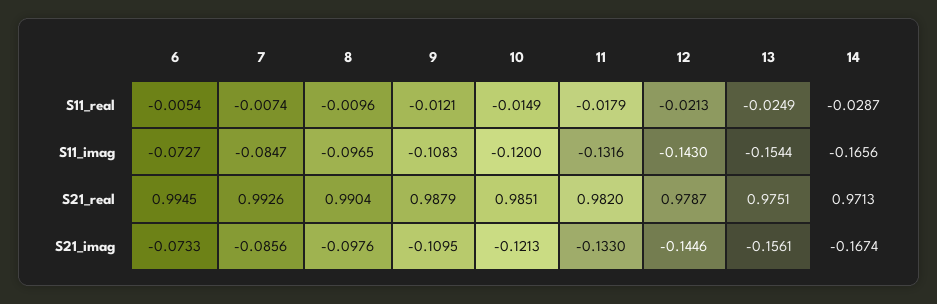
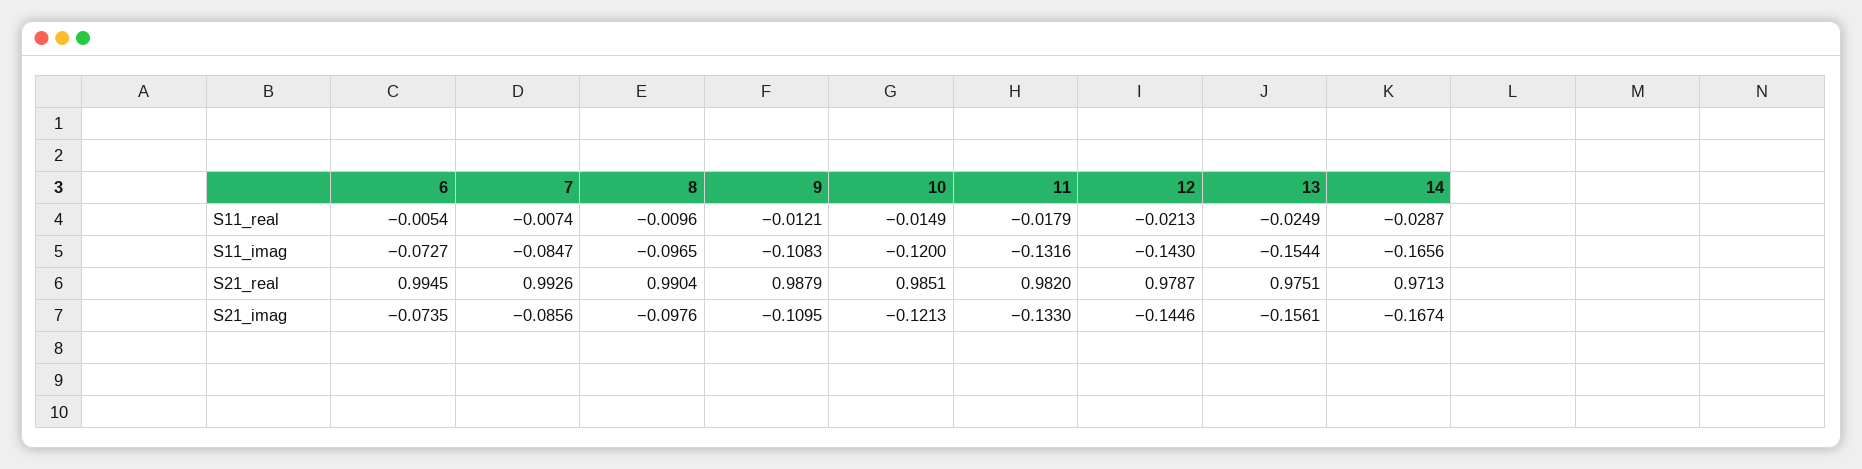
6, S21_imag: -0.0733 -> -0.0735

